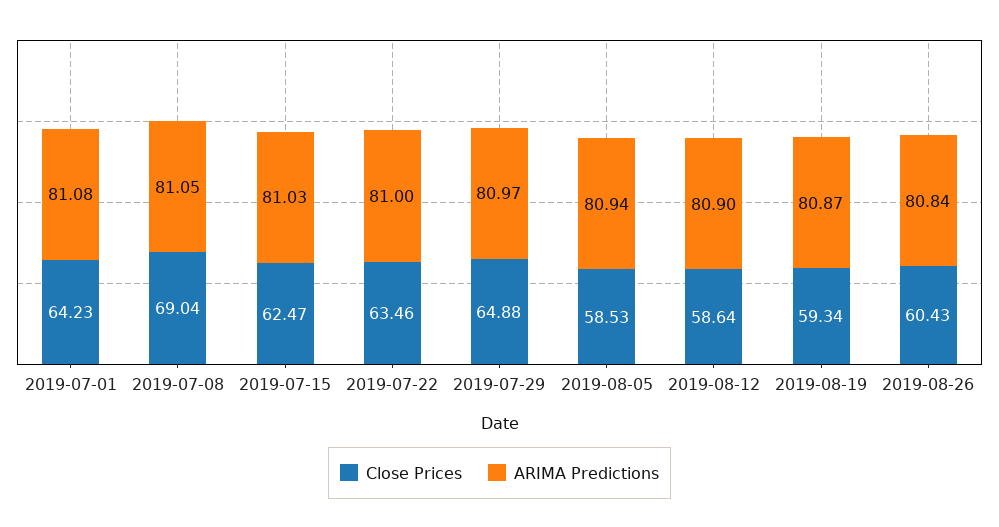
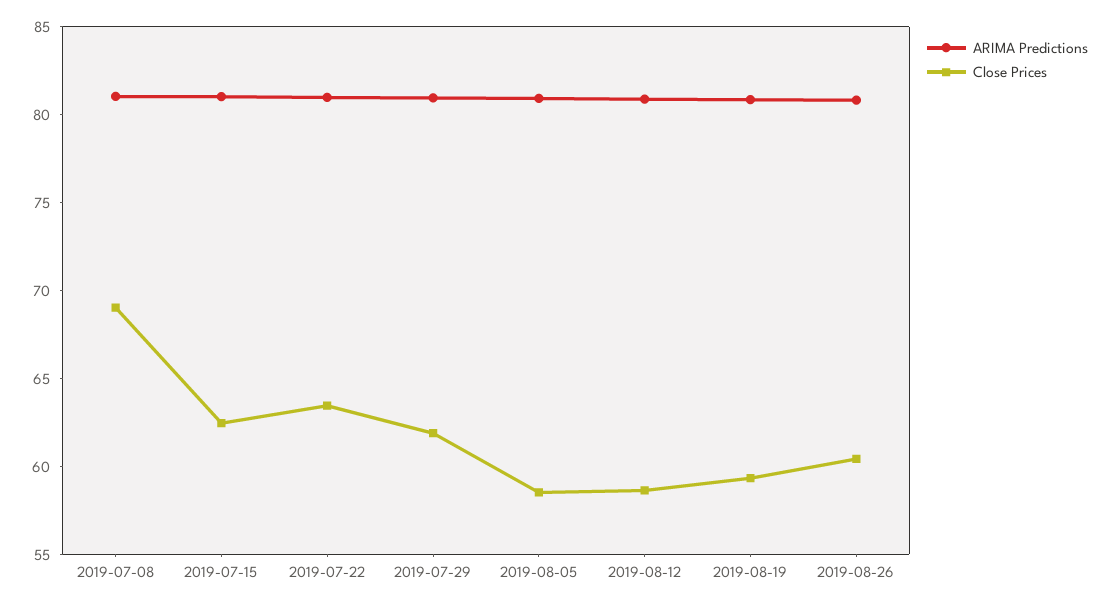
Close Prices, 2019-07-01: 64.23 -> none
ARIMA Predictions, 2019-07-01: 81.08 -> none
Close Prices, 2019-07-29: 64.88 -> 62

